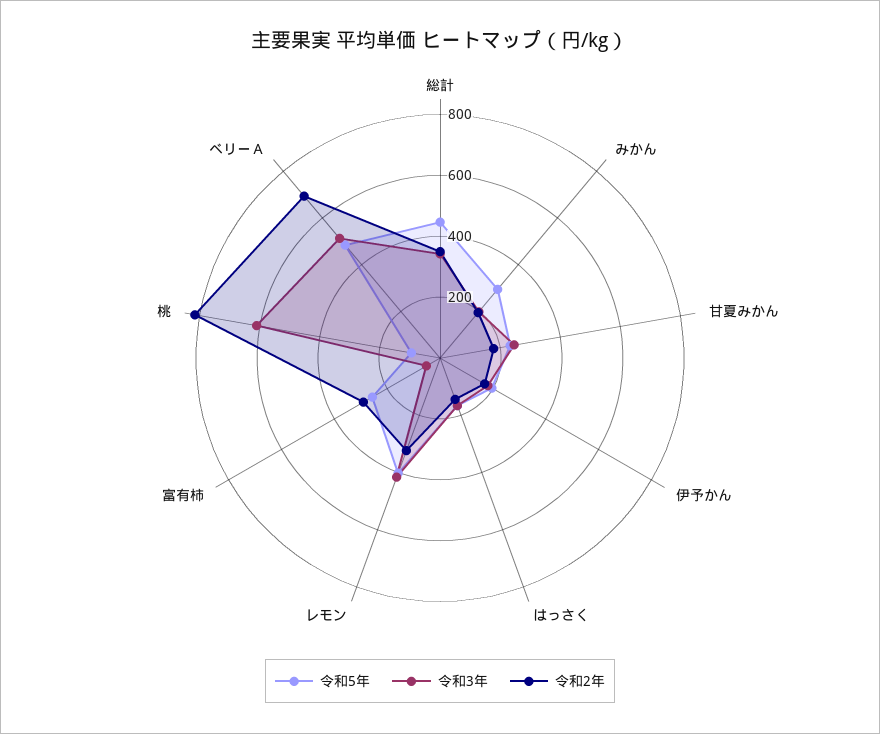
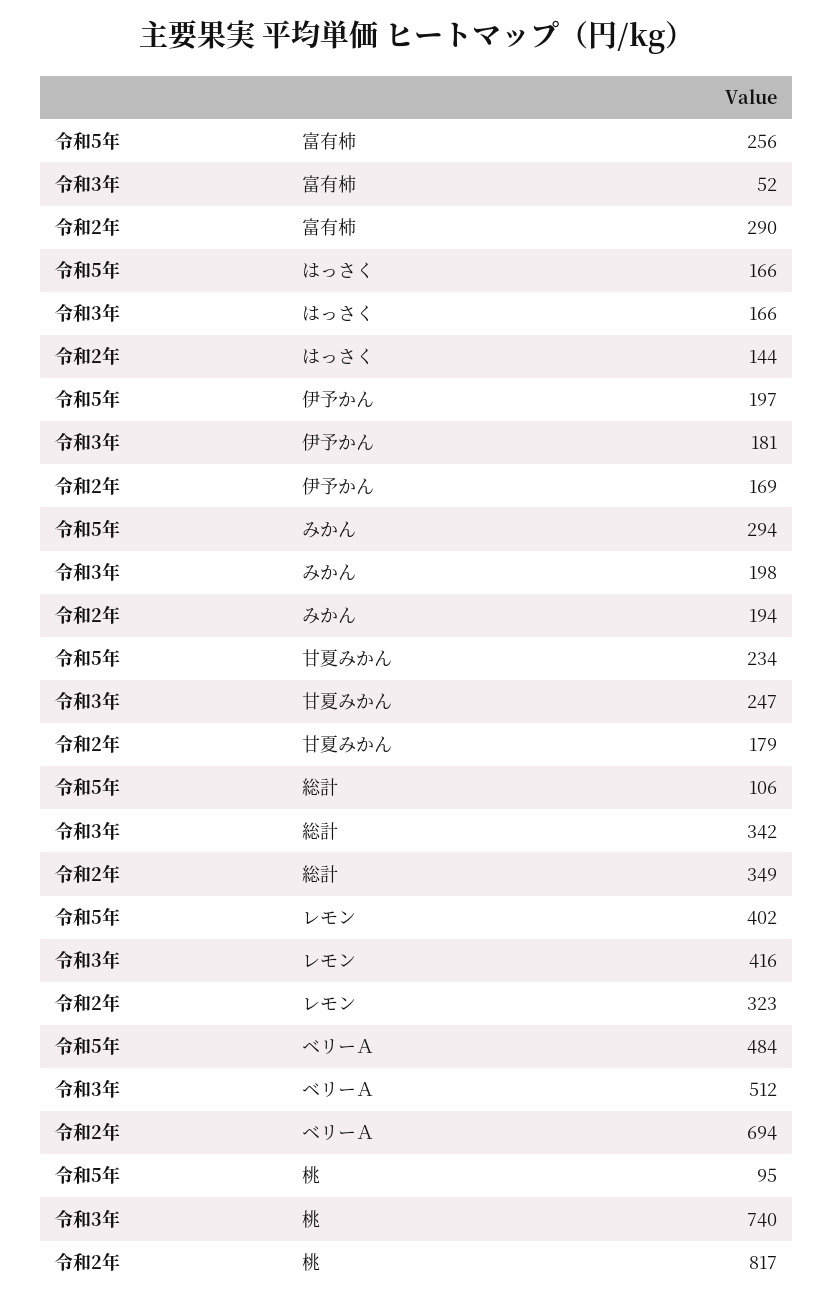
令和5年, 総計: 450 -> 106
令和3年, 桃: 600 -> 740

